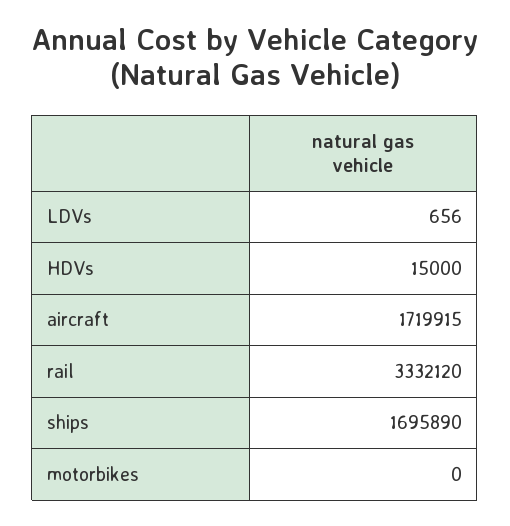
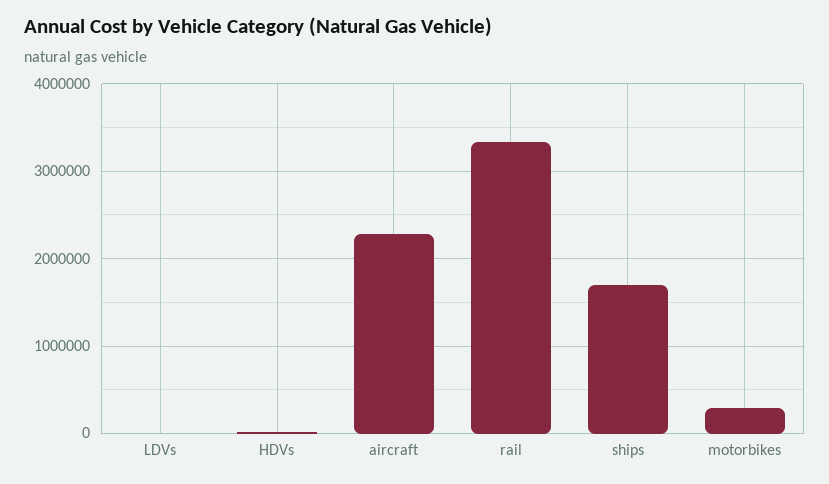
aircraft: 1719915 -> 2300000
motorbikes: 0 -> 300000

